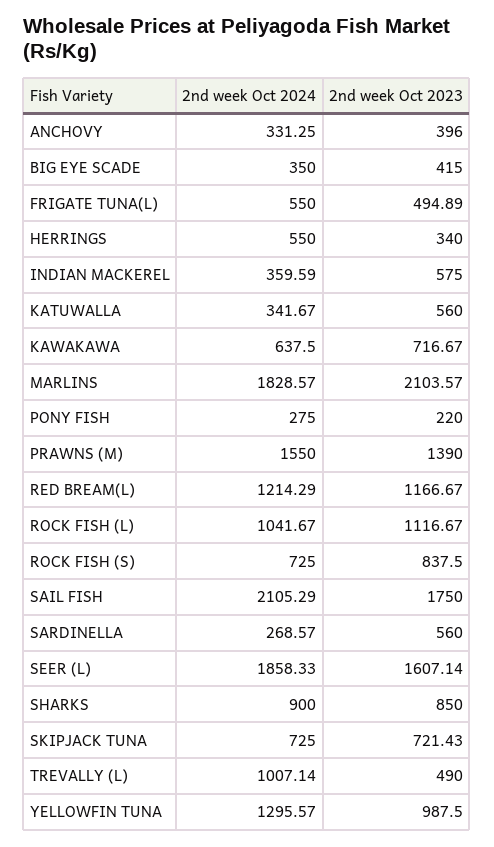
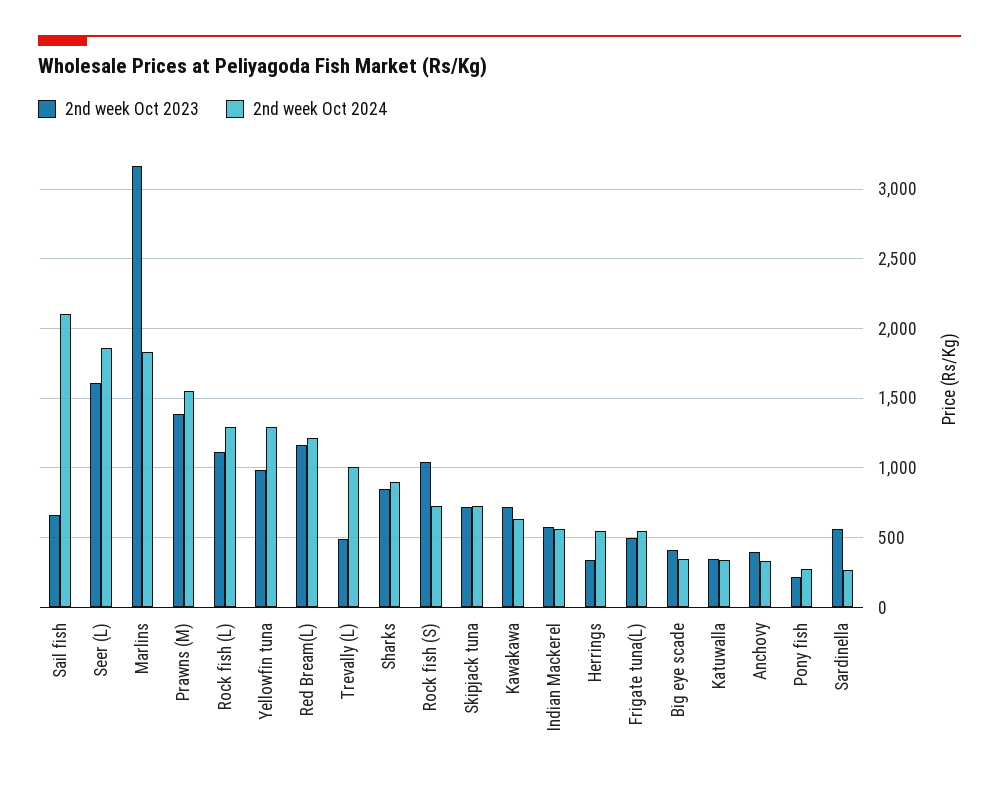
2nd week Oct 2024, INDIAN MACKEREL: 359.59 -> 550
2nd week Oct 2023, KATUWALLA: 560 -> 350
2nd week Oct 2023, MARLINS: 2103.57 -> 3150
2nd week Oct 2024, ROCK FISH (L): 1041.67 -> 1300
2nd week Oct 2023, ROCK FISH (S): 837.5 -> 1050
2nd week Oct 2023, SAIL FISH: 1750 -> 650

